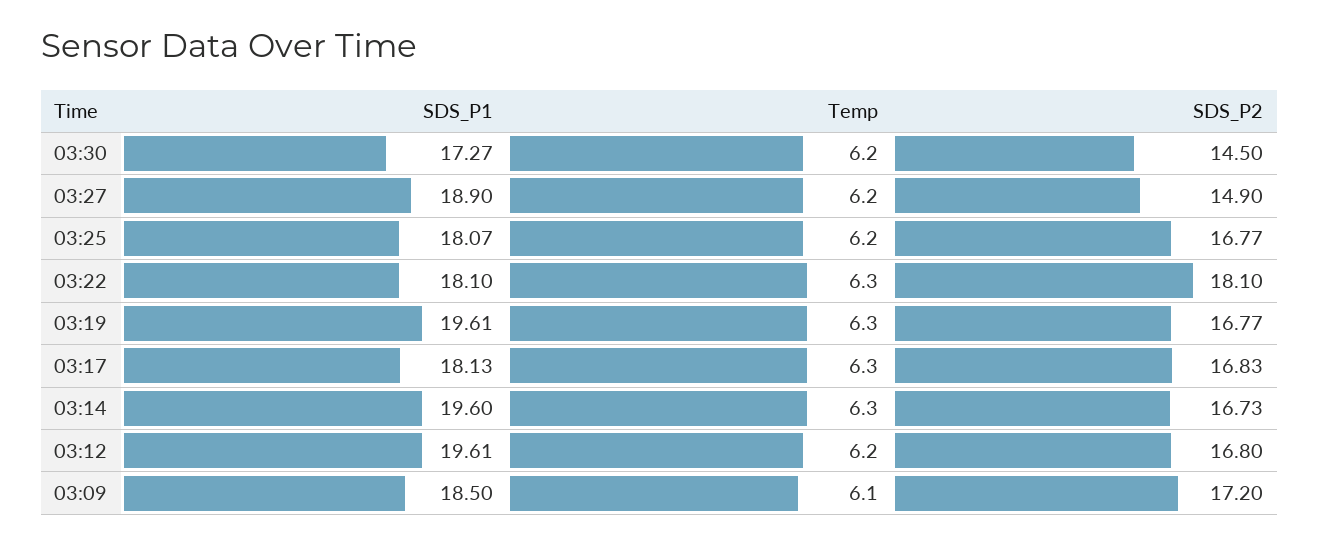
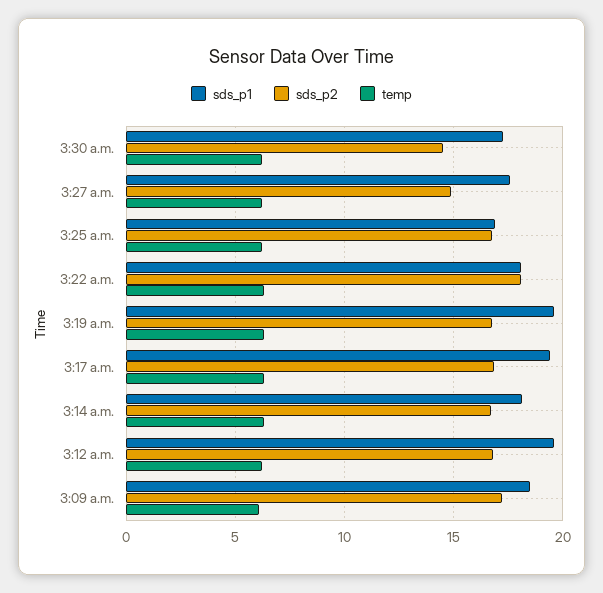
SDS_P1, 03:27: 18.9 -> 17.5
SDS_P1, 03:25: 18.07 -> 17
SDS_P1, 03:17: 18.13 -> 19.5
SDS_P1, 03:14: 19.6 -> 18

